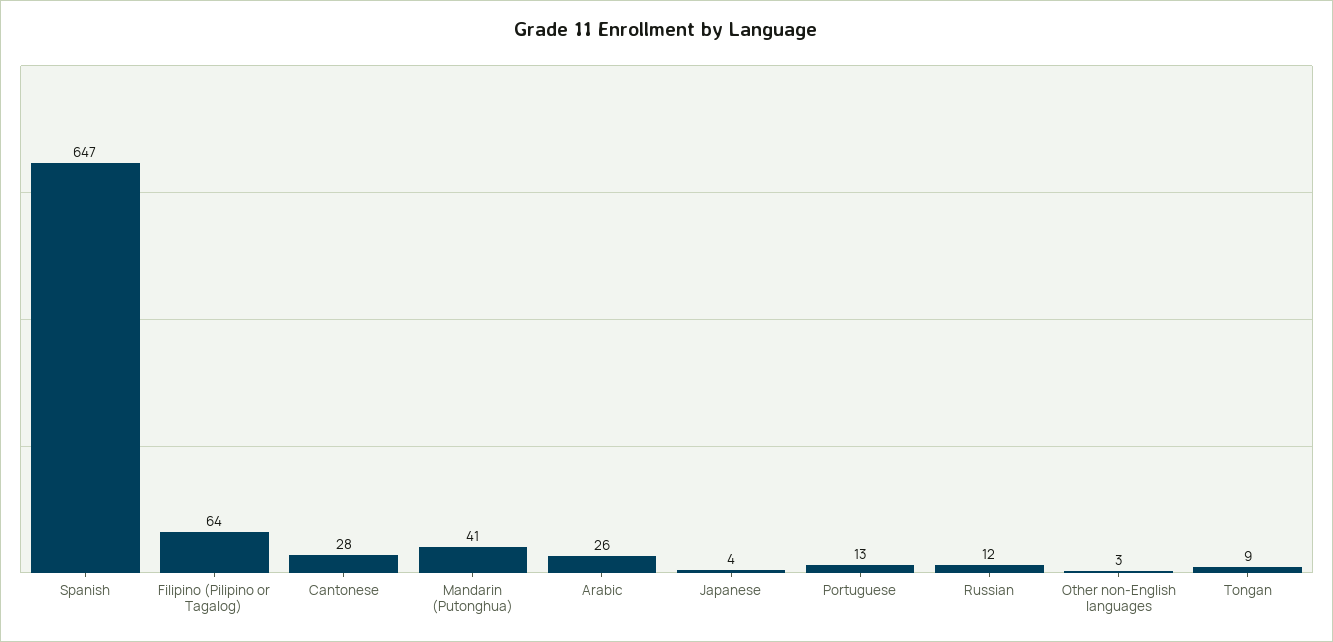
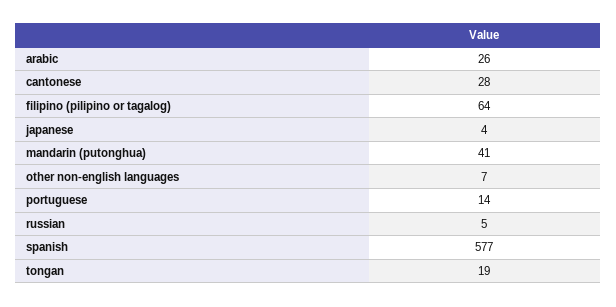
Spanish: 647 -> 577
Portuguese: 13 -> 14
Russian: 12 -> 5
Other non-English languages: 3 -> 7
Tongan: 9 -> 19

